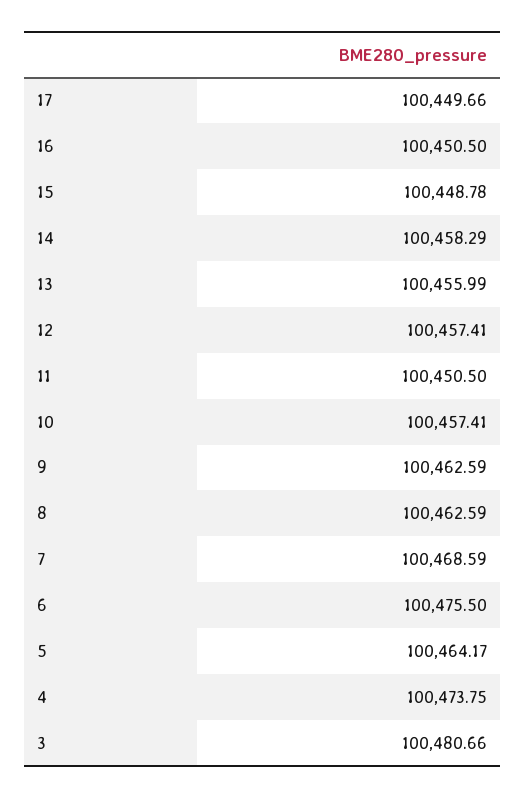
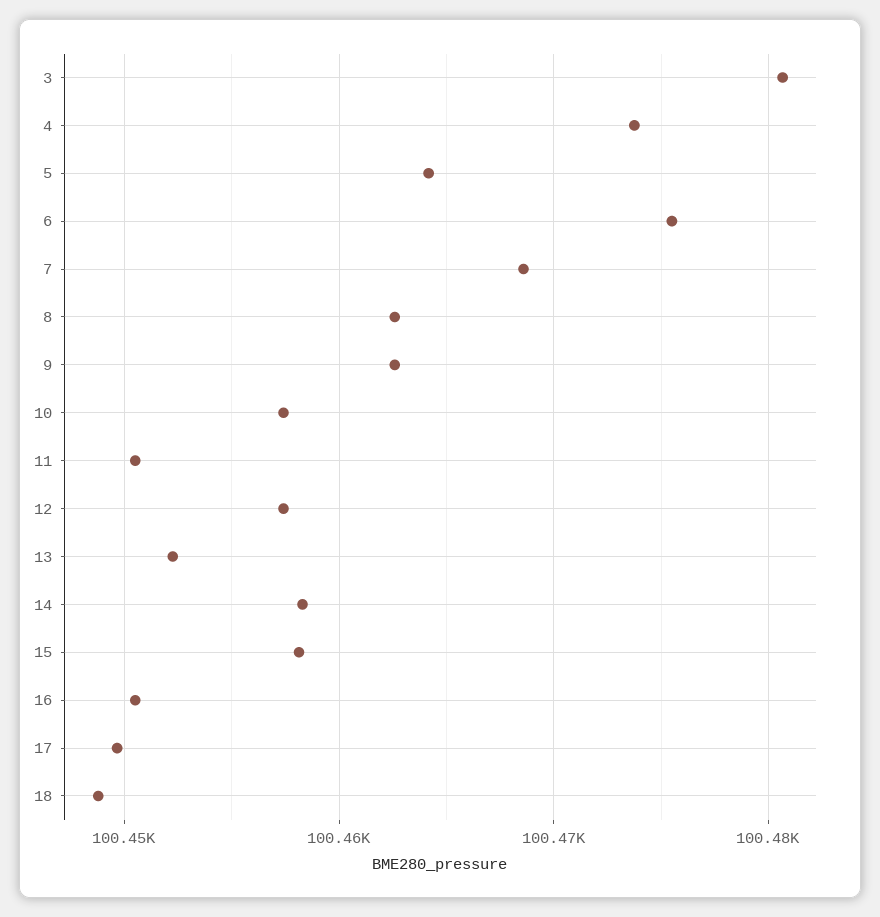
15: 100448.78 -> 100458
13: 100455.99 -> 100452
18: none -> 100449

